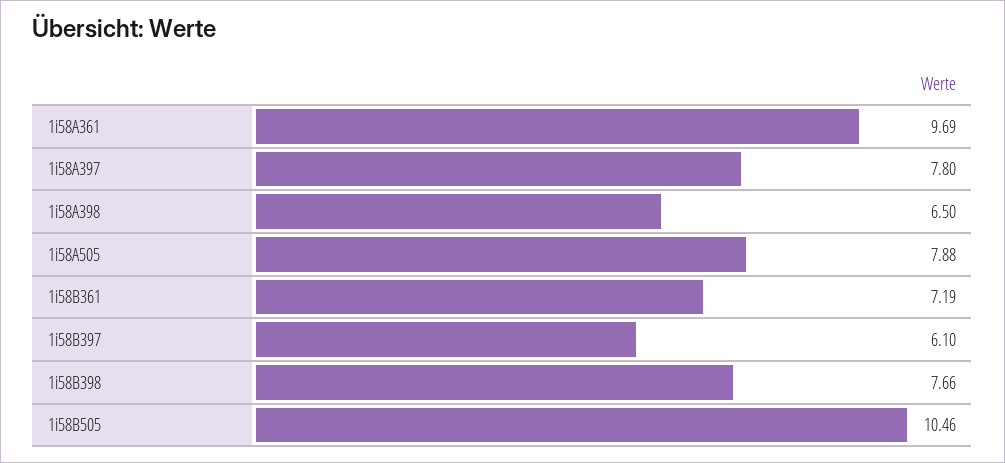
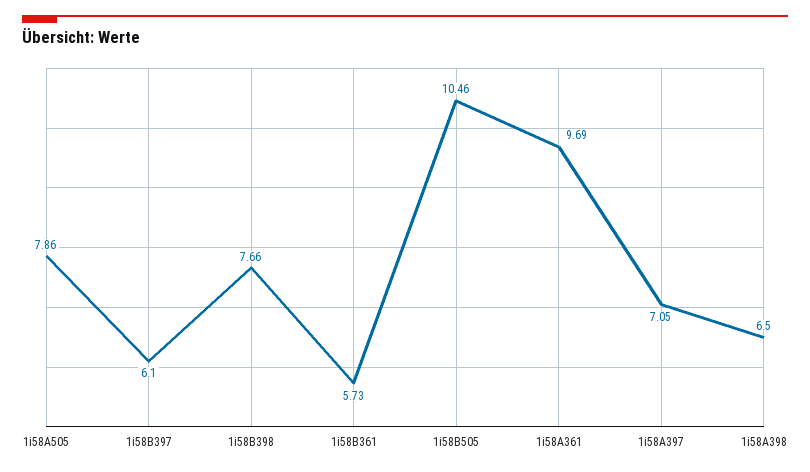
1i58A397: 7.8 -> 7.05
1i58A505: 7.88 -> 7.86
1i58B361: 7.19 -> 5.73

